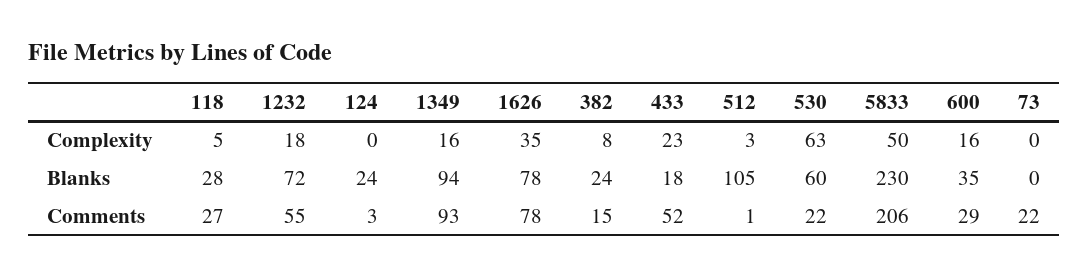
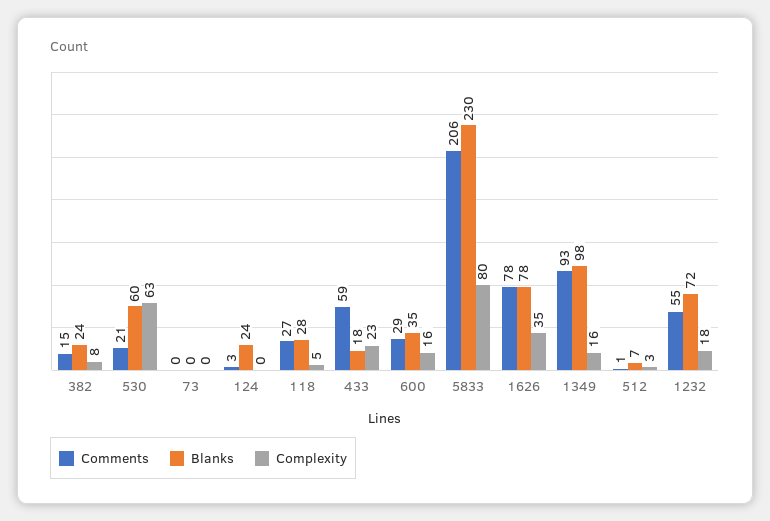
Complexity, 5833: 50 -> 80
Blanks, 1349: 94 -> 98
Blanks, 512: 105 -> 7
Comments, 433: 52 -> 59
Comments, 530: 22 -> 21
Comments, 73: 22 -> 0

